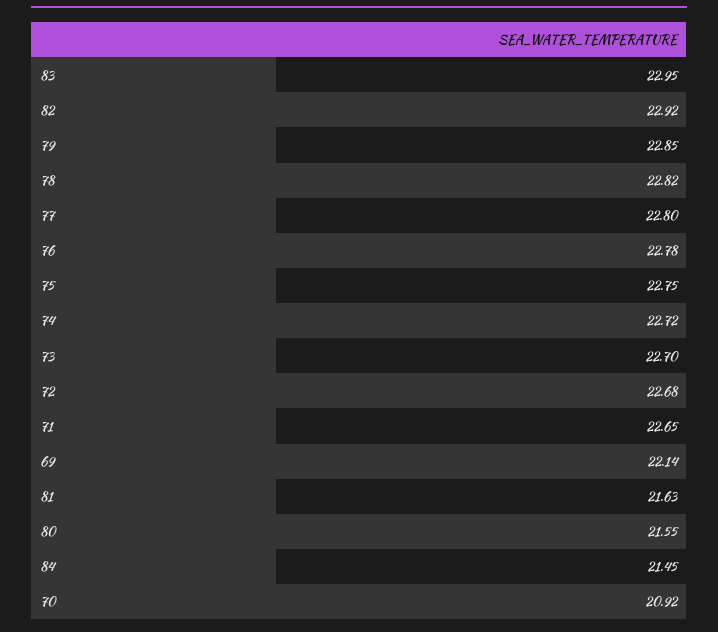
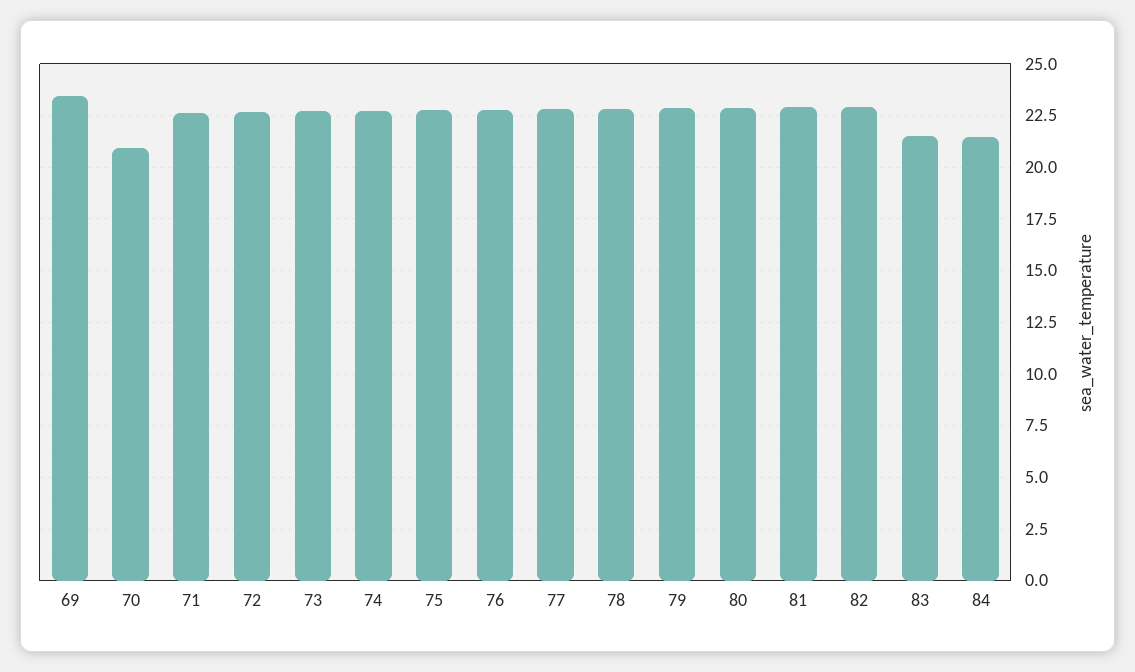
83: 22.95 -> 21.5
69: 22.14 -> 23.5
81: 21.63 -> 23
80: 21.55 -> 23

